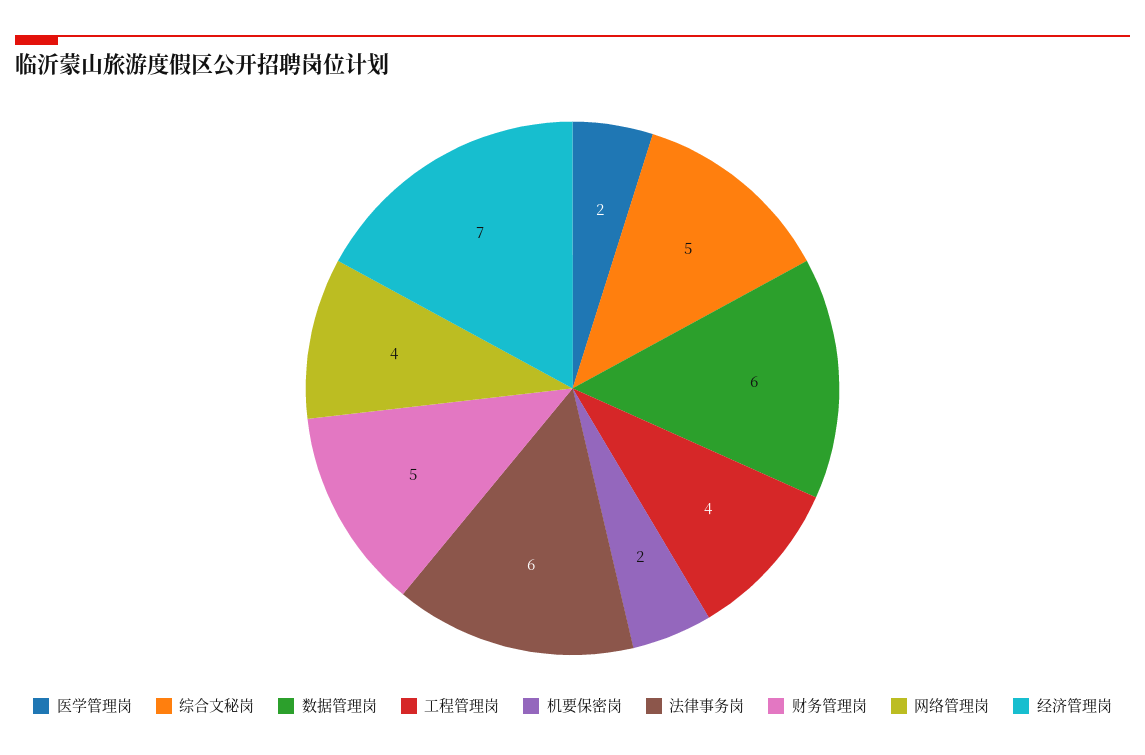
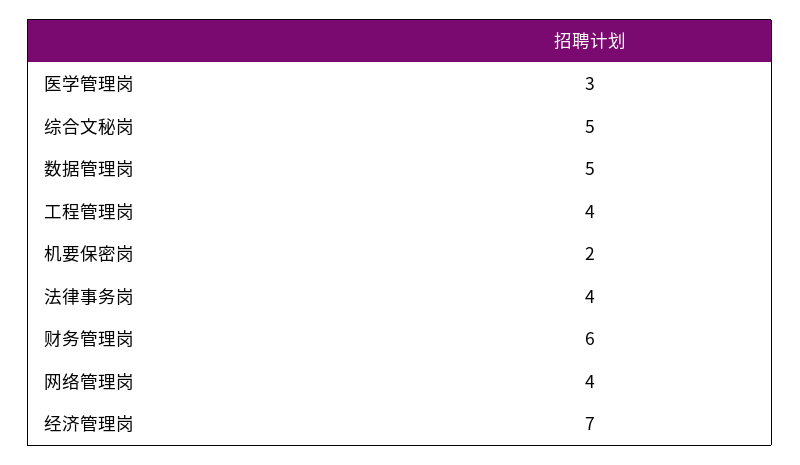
医学管理岗: 2 -> 3
数据管理岗: 6 -> 5
法律事务岗: 6 -> 4
财务管理岗: 5 -> 6

